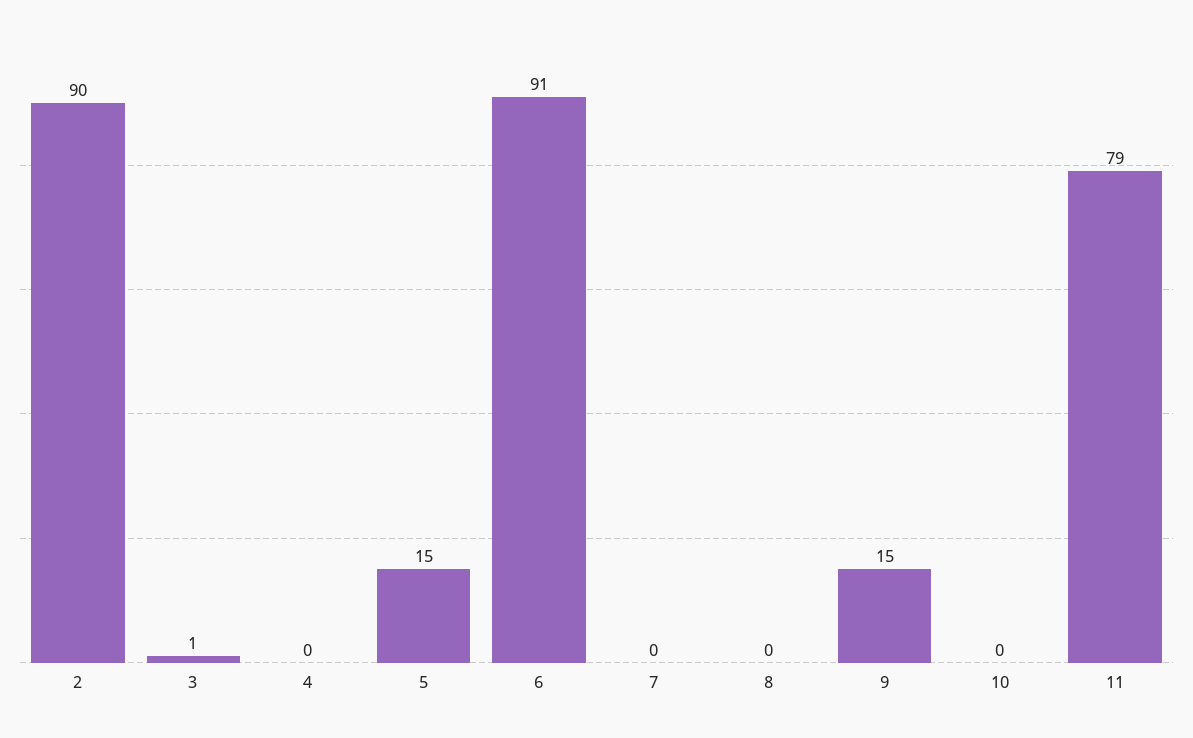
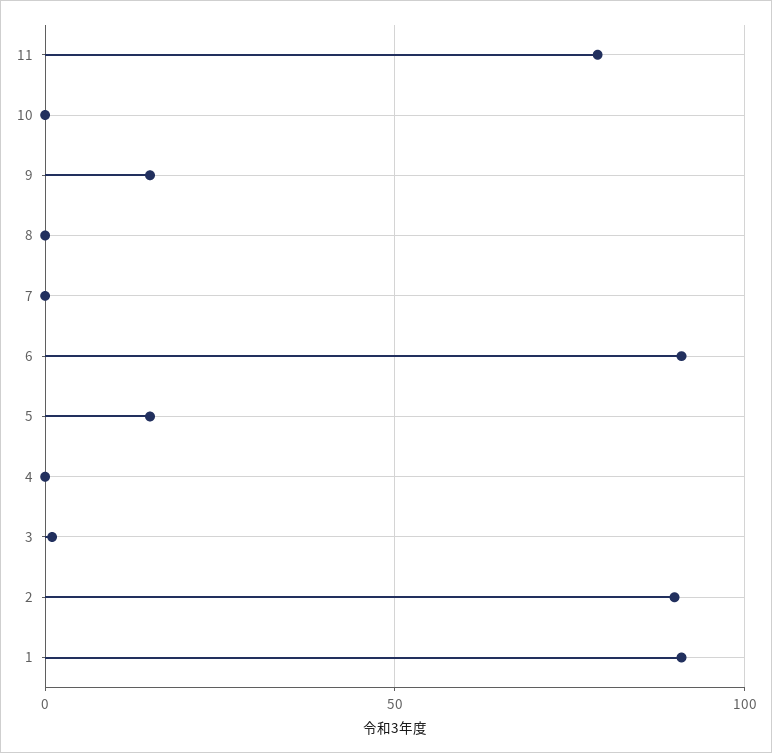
1: none -> 90

